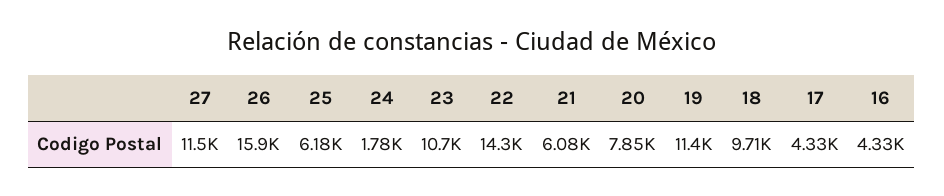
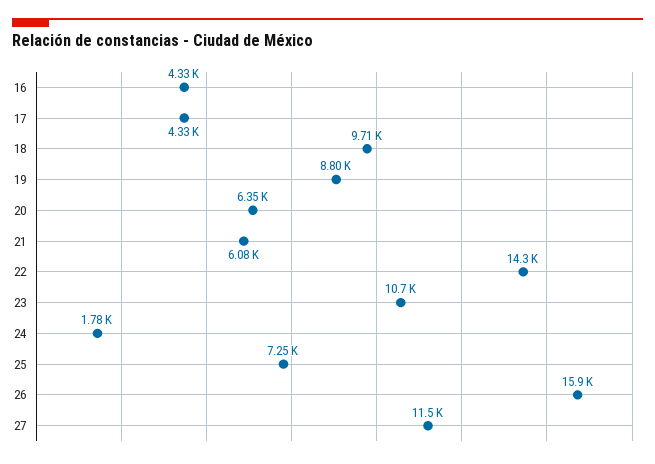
25: 6180 -> 7250
20: 7850 -> 6350
19: 11400 -> 8800

